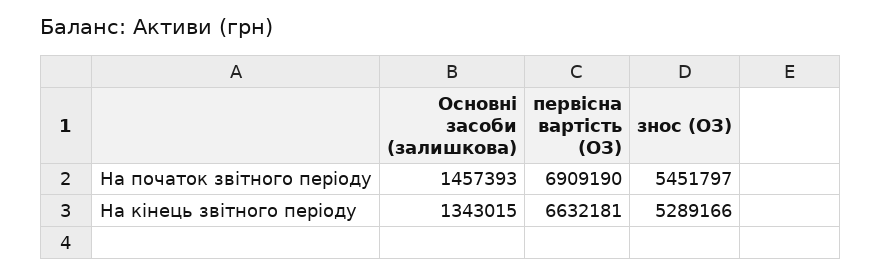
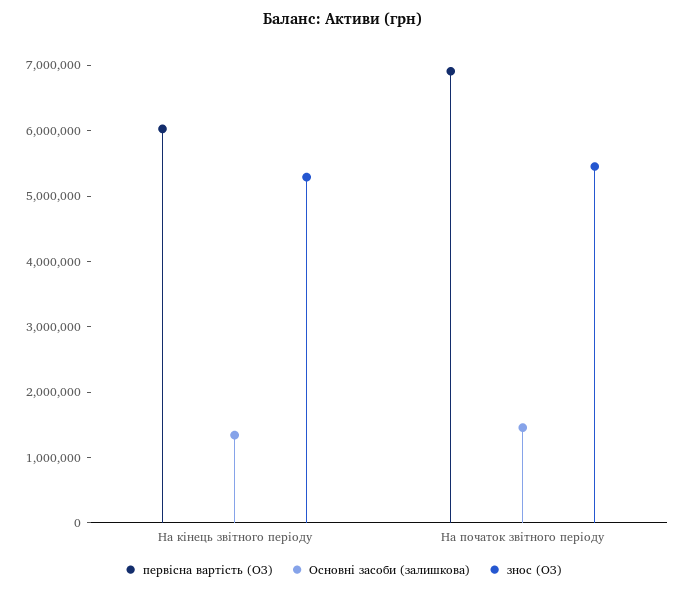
первісна вартість (ОЗ), На кінець звітного періоду: 6632181 -> 6000000

